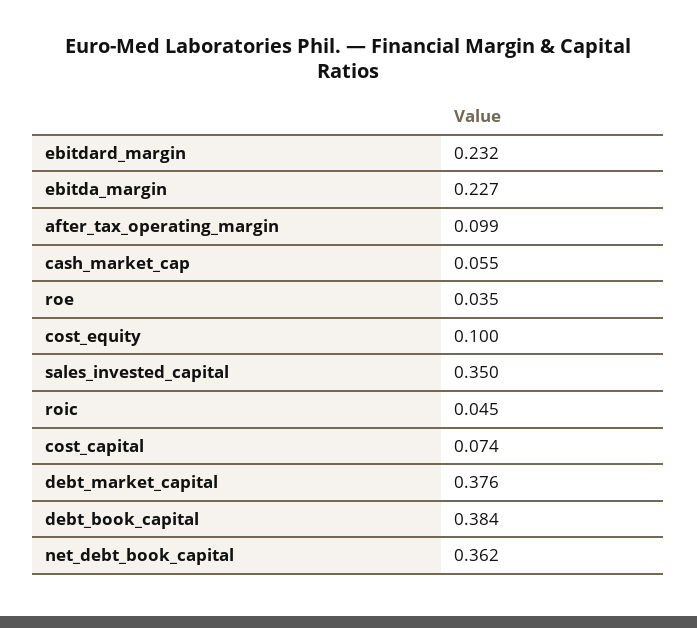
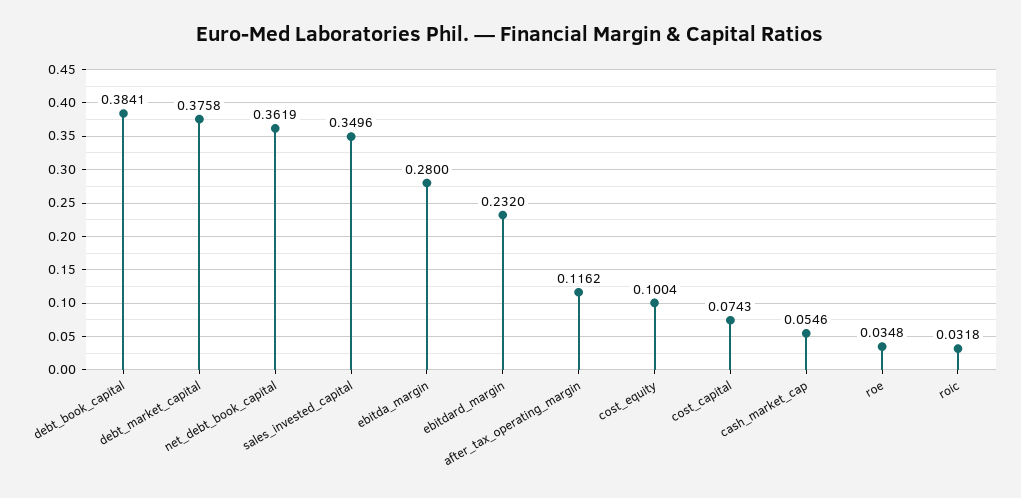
ebitda_margin: 0.227 -> 0.28
after_tax_operating_margin: 0.099 -> 0.1162
roic: 0.045 -> 0.0318

